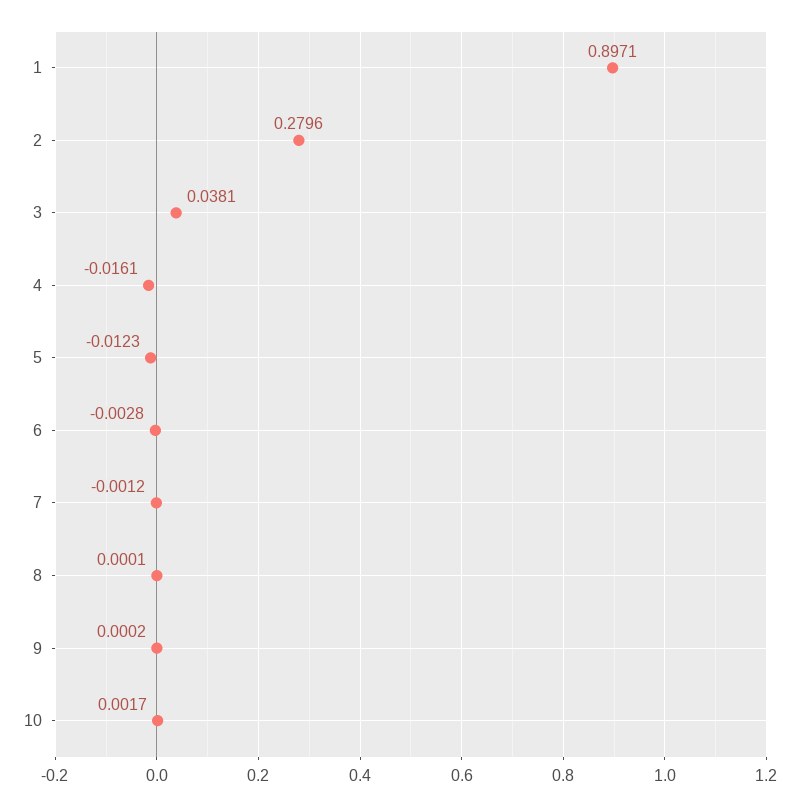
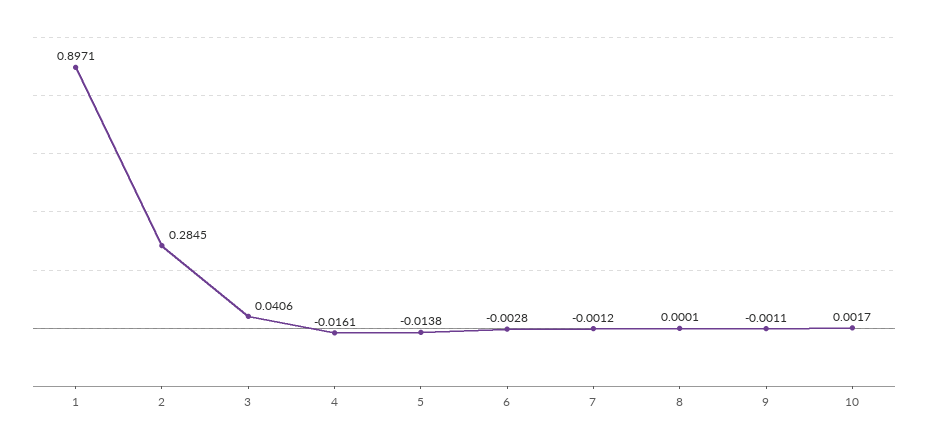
2: 0.2796 -> 0.2845
3: 0.0381 -> 0.0406
5: -0.0123 -> -0.0138
9: 0.0002 -> -0.0011

